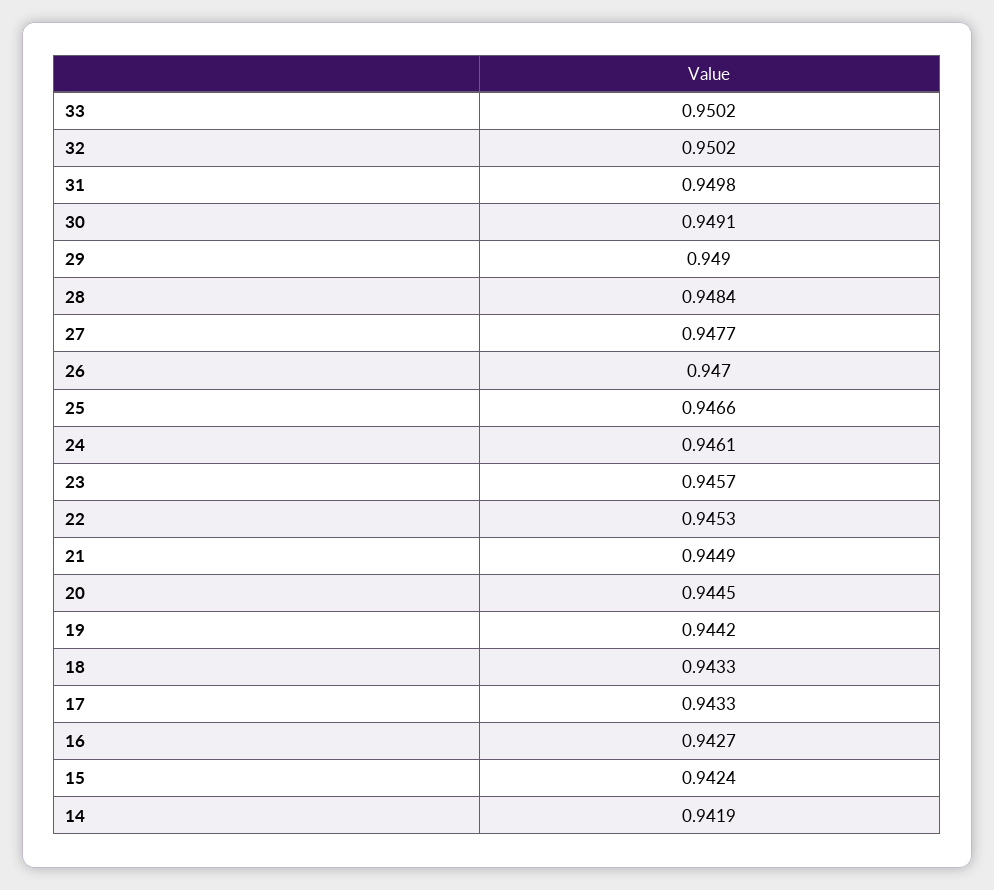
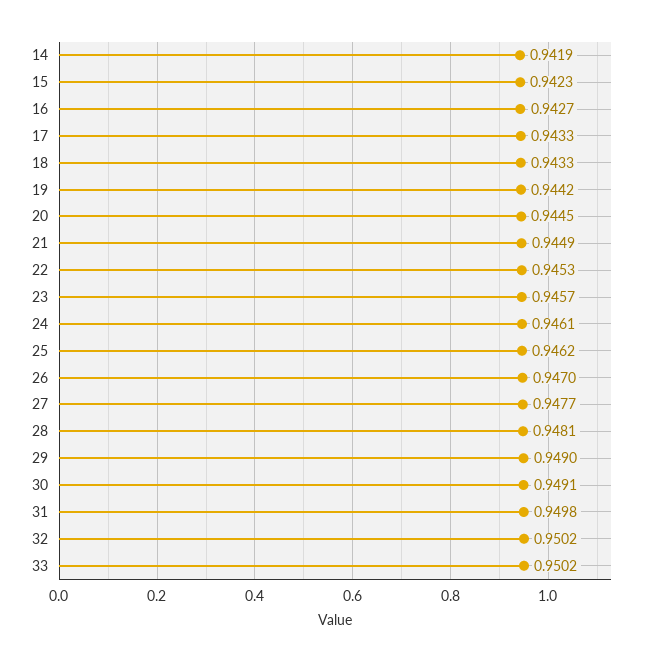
28: 0.9484 -> 0.9481
25: 0.9466 -> 0.9462
15: 0.9424 -> 0.9423

